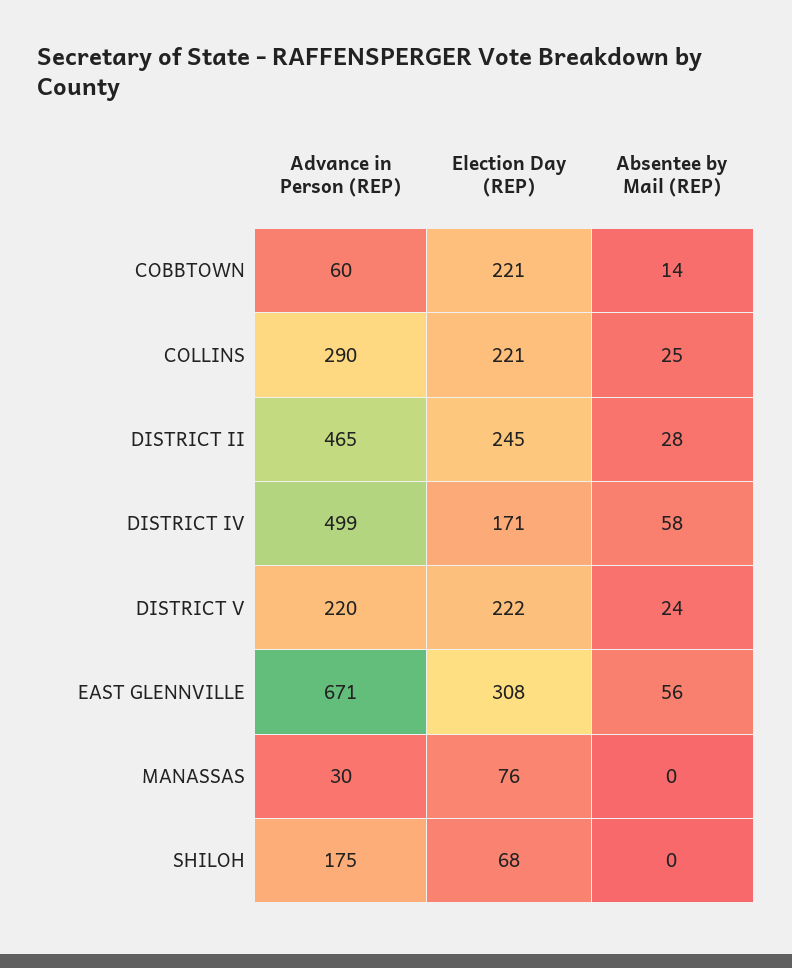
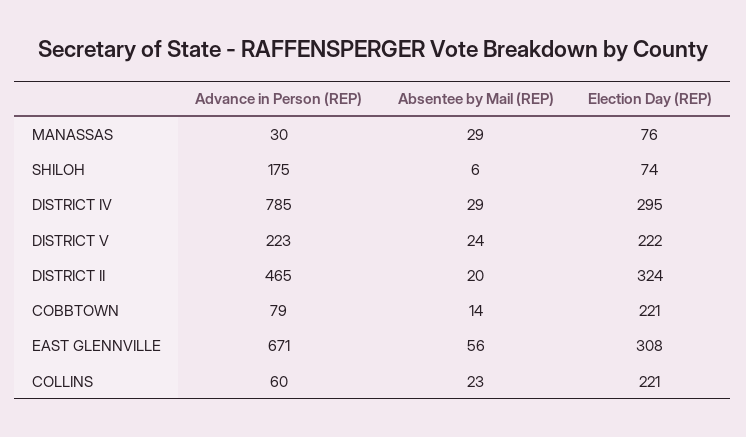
Advance in Person (REP), COBBTOWN: 60 -> 79
Advance in Person (REP), COLLINS: 290 -> 60
Absentee by Mail (REP), COLLINS: 25 -> 23
Election Day (REP), DISTRICT II: 245 -> 324
Absentee by Mail (REP), DISTRICT II: 28 -> 20
Advance in Person (REP), DISTRICT IV: 499 -> 785
Election Day (REP), DISTRICT IV: 171 -> 295
Absentee by Mail (REP), DISTRICT IV: 58 -> 29
Advance in Person (REP), DISTRICT V: 220 -> 223
Absentee by Mail (REP), MANASSAS: 0 -> 29
Election Day (REP), SHILOH: 68 -> 74
Absentee by Mail (REP), SHILOH: 0 -> 6

